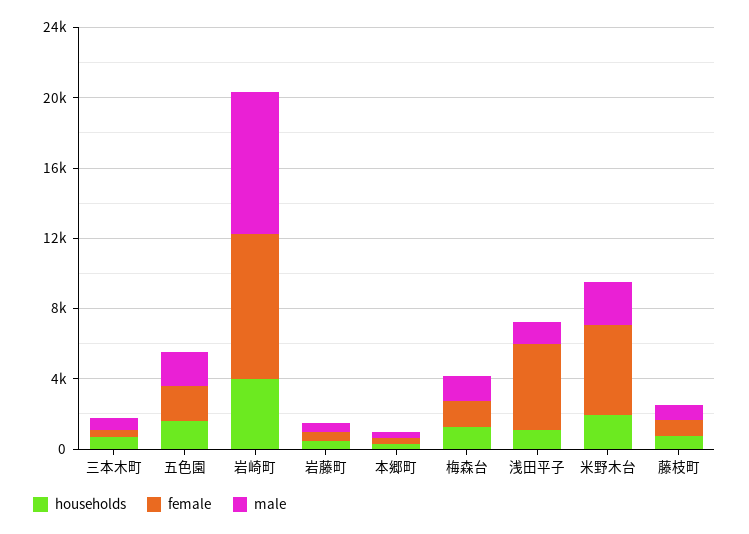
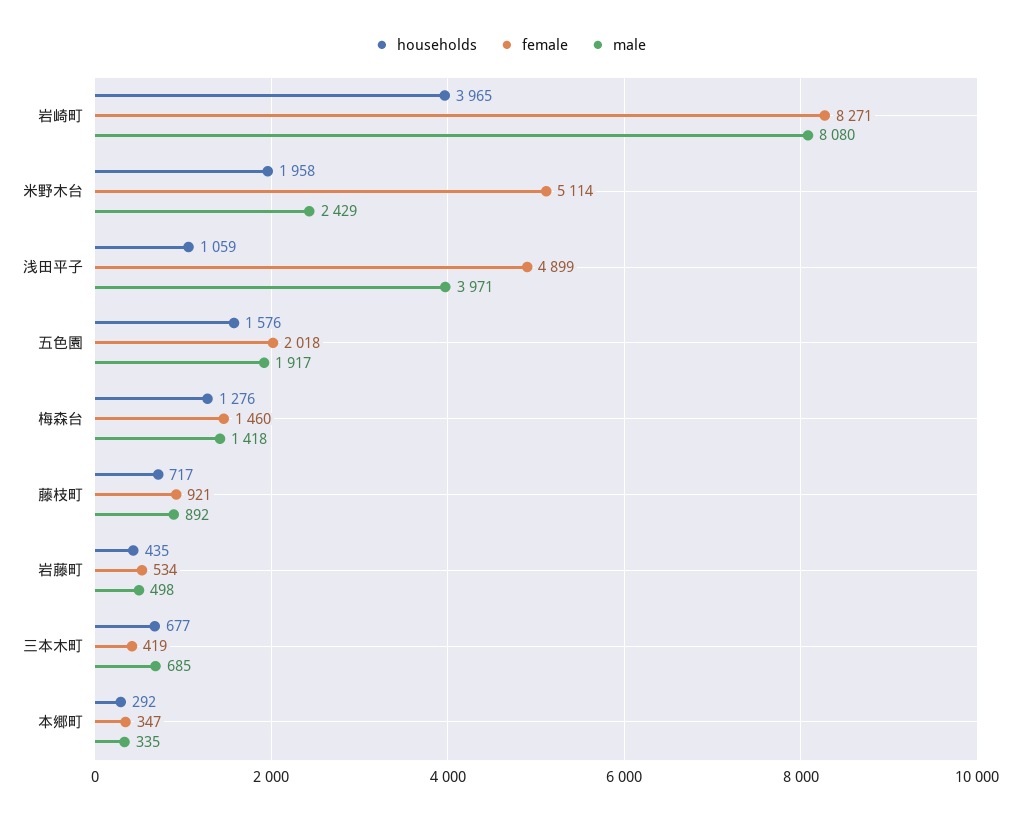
male, 浅田平子: 1000 -> 3971

